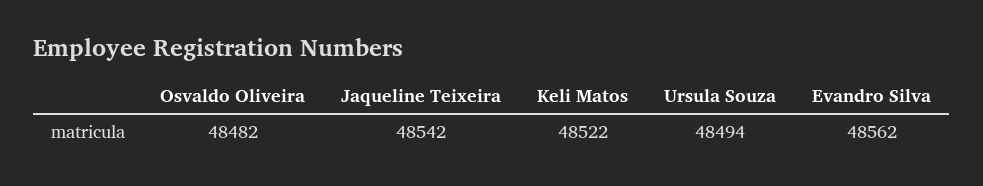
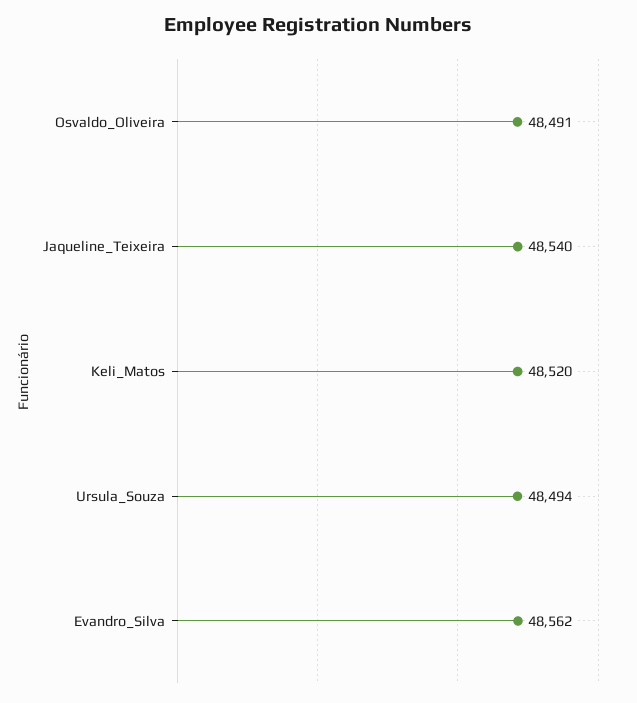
Osvaldo Oliveira: 48482 -> 48491
Jaqueline Teixeira: 48542 -> 48540
Keli Matos: 48522 -> 48520

